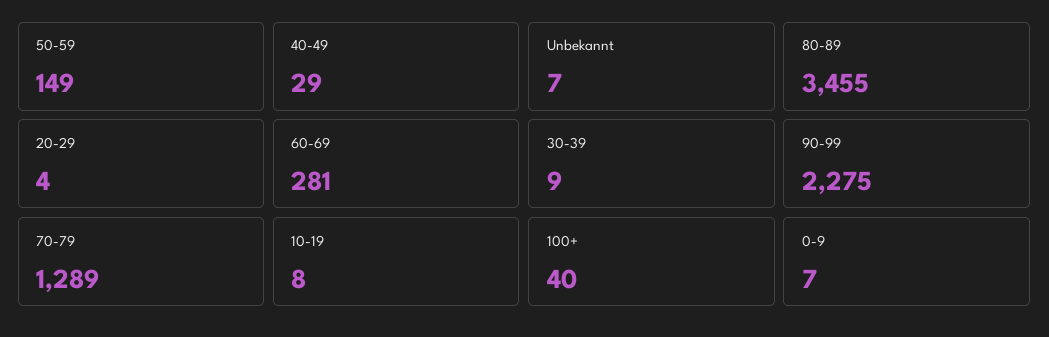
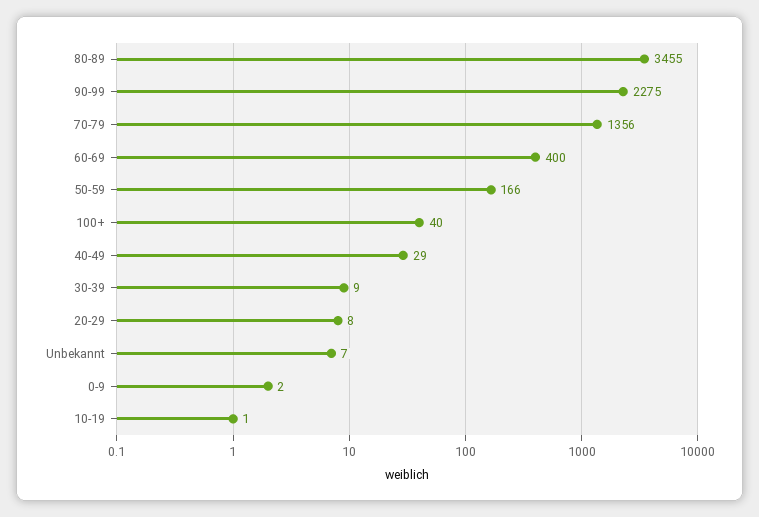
50-59: 149 -> 166
20-29: 4 -> 8
60-69: 281 -> 400
70-79: 1289 -> 1356
10-19: 8 -> 1
0-9: 7 -> 2

